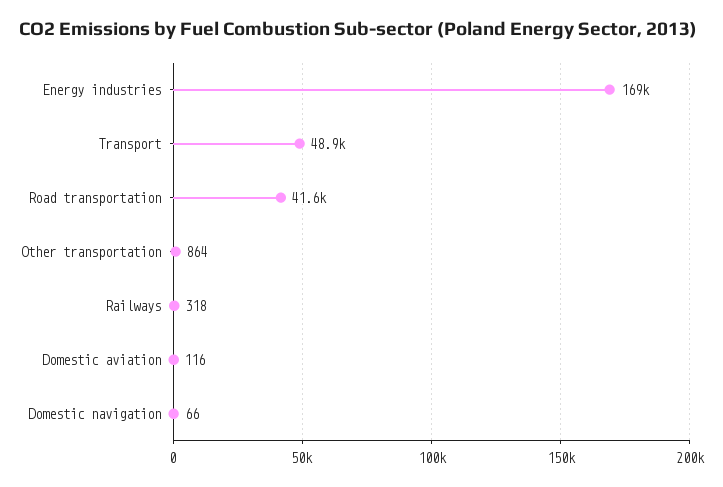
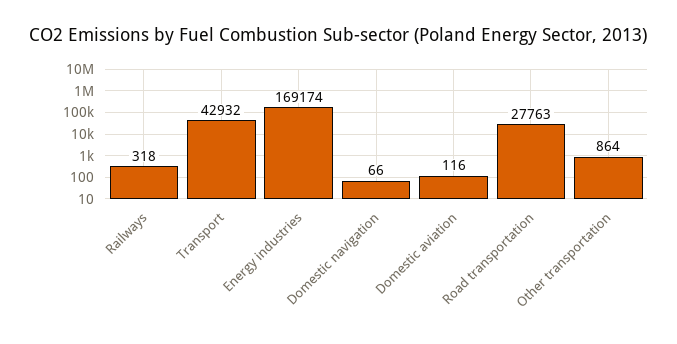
Transport: 48900 -> 42932
Road transportation: 41600 -> 27763

